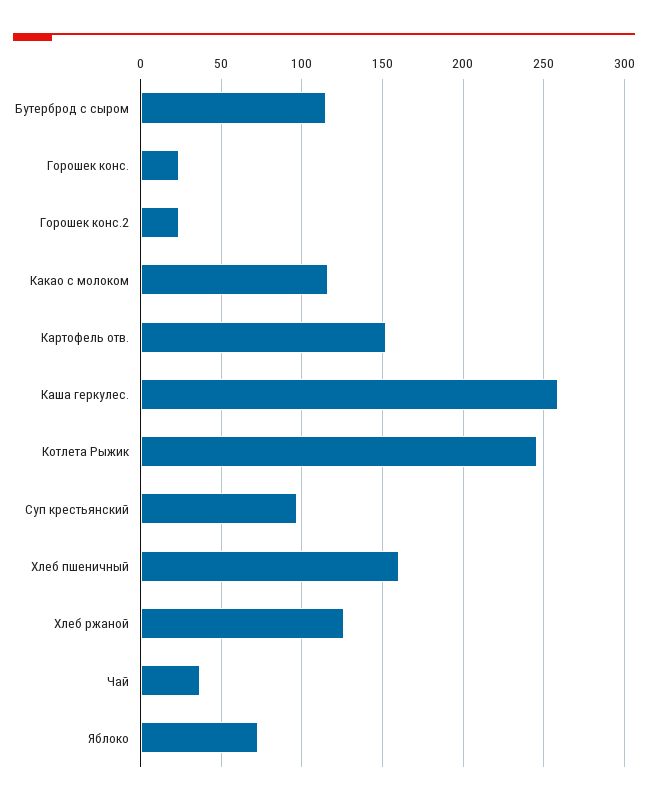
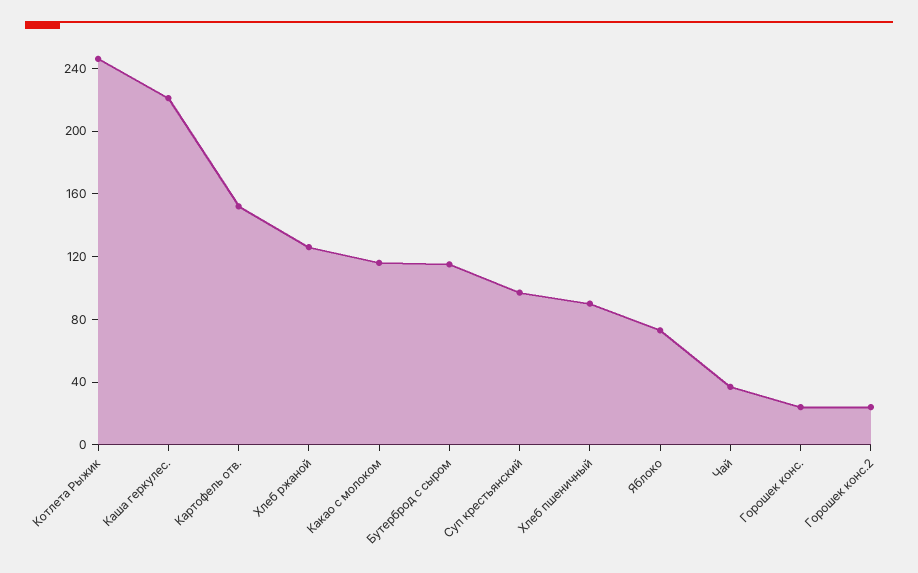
Каша геркулес.: 260 -> 220
Хлеб пшеничный: 160 -> 90

